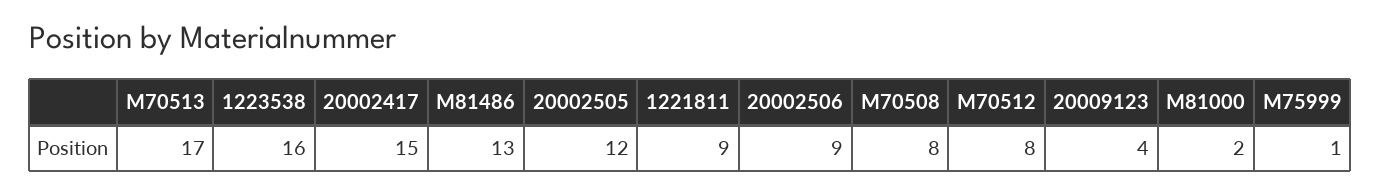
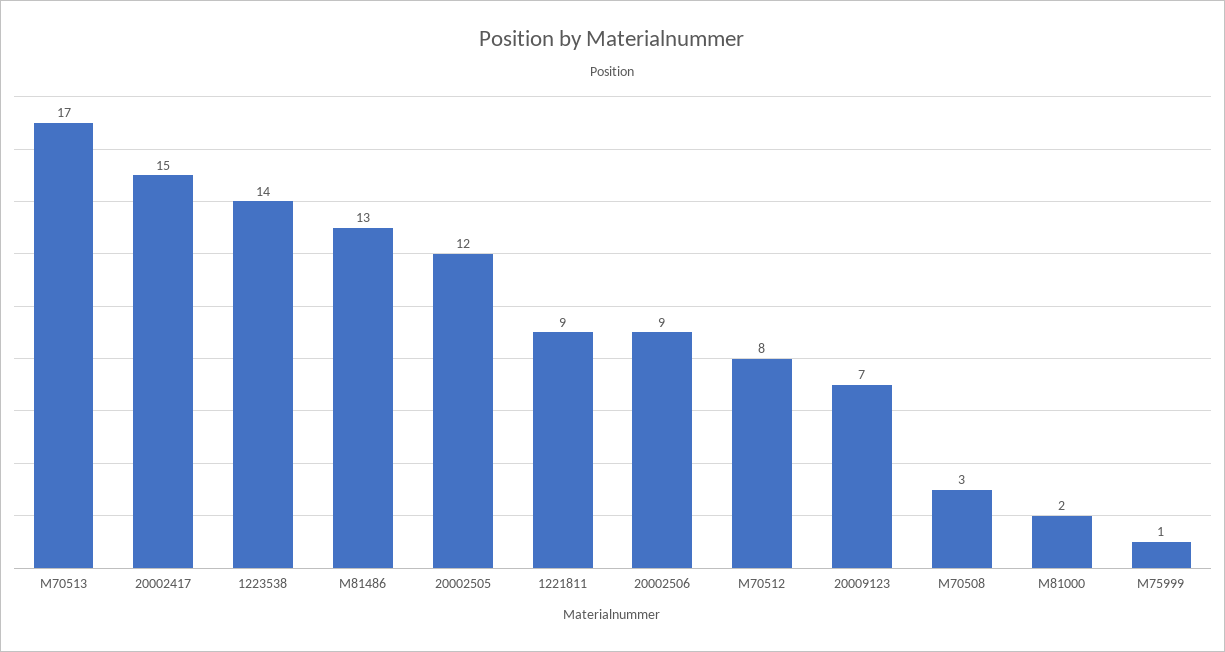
1223538: 16 -> 14
M70508: 8 -> 3
20009123: 4 -> 7

